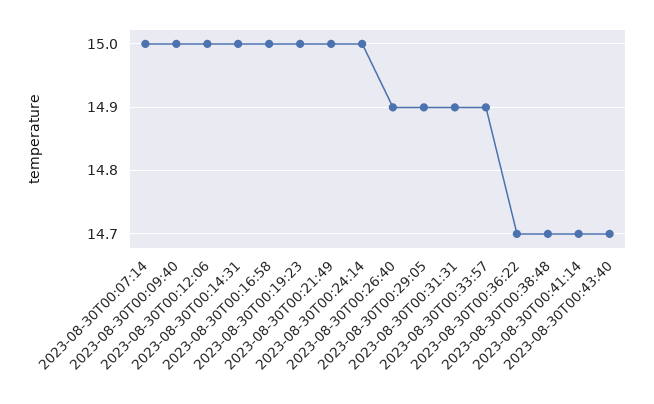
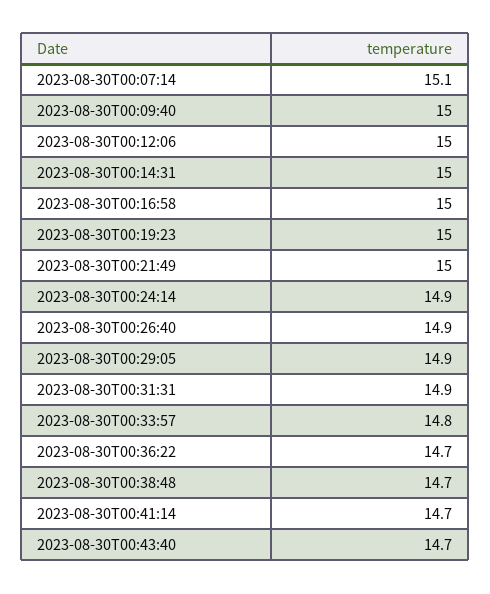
2023-08-30T00:07:14: 15 -> 15.1
2023-08-30T00:24:14: 15 -> 14.9
2023-08-30T00:33:57: 14.9 -> 14.8

